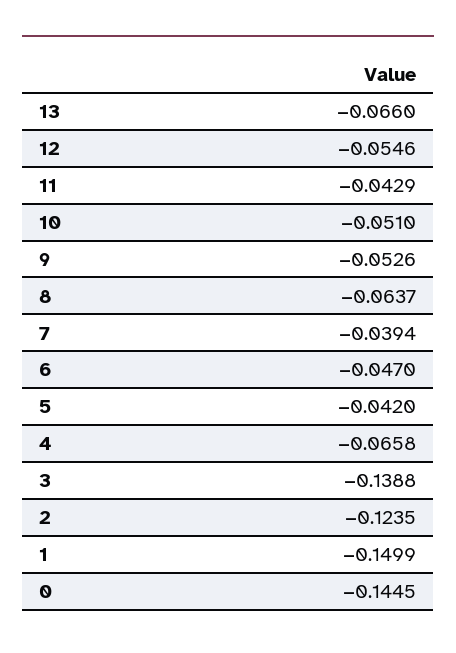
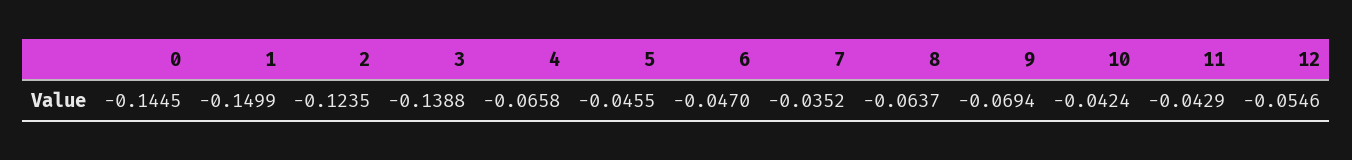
13: -0.066 -> none
10: -0.051 -> -0.0424
9: -0.0526 -> -0.0694
7: -0.0394 -> -0.0352
5: -0.042 -> -0.0455

